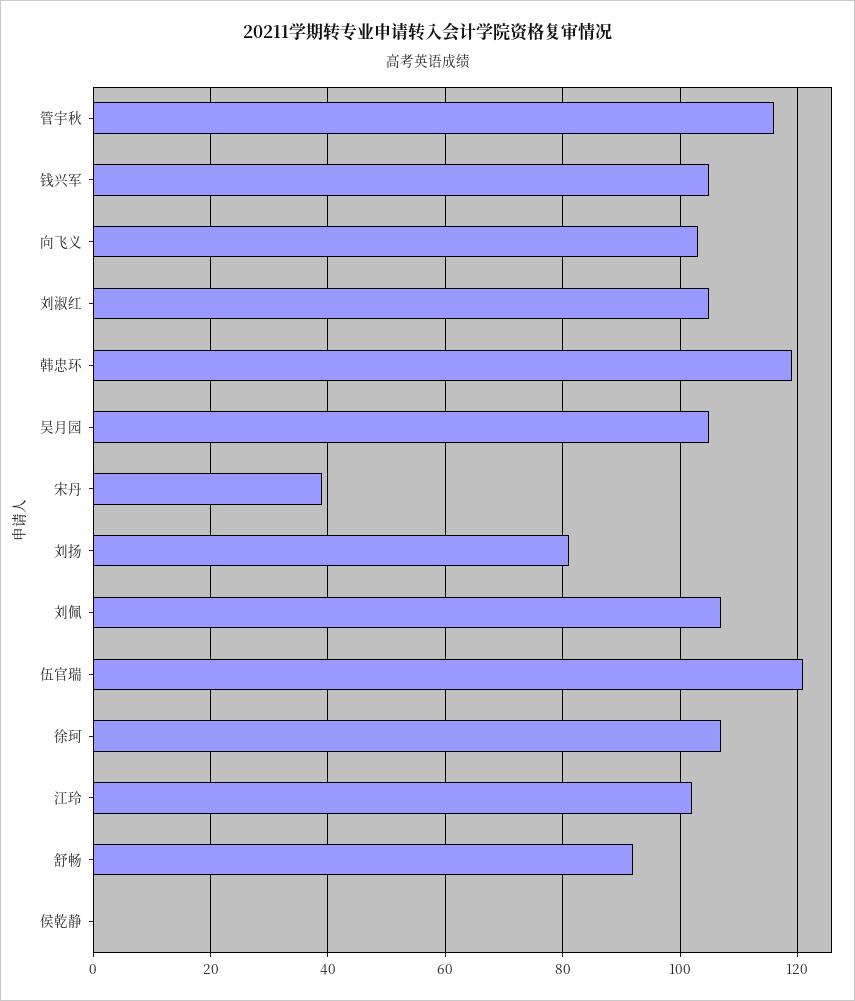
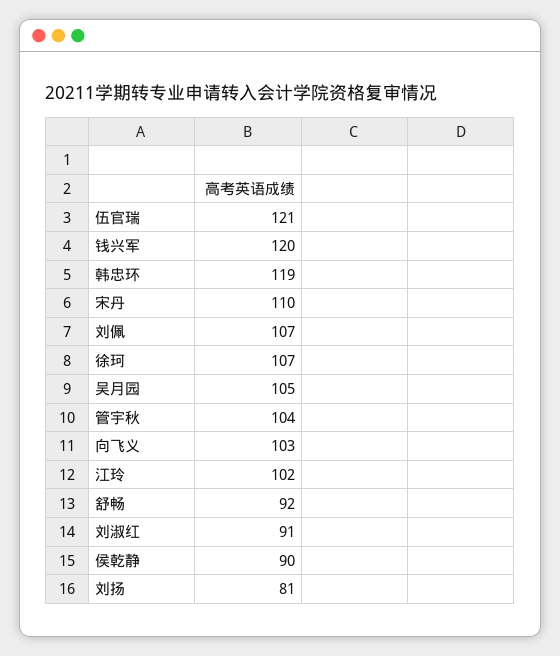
管宇秋: 115 -> 104
钱兴军: 105 -> 120
刘淑红: 105 -> 91
宋丹: 40 -> 110
侯乾静: 0 -> 90

